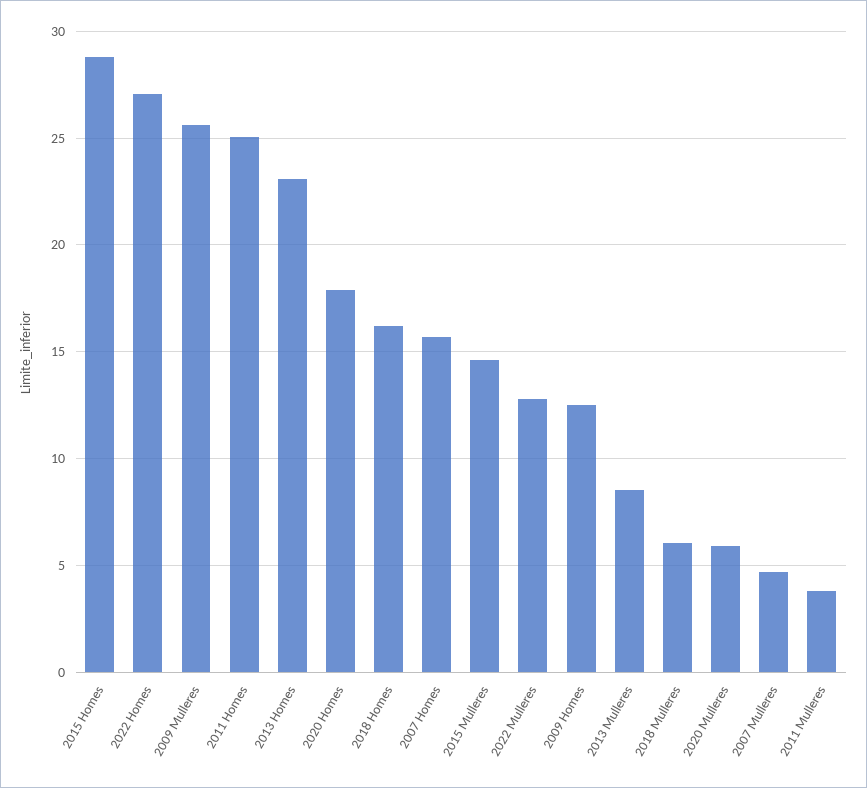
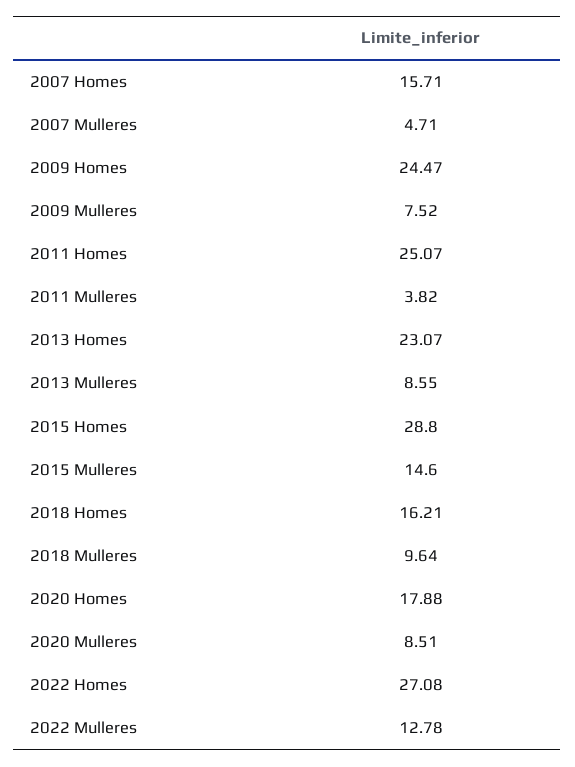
2009 Mulleres: 25.5 -> 7.52
2009 Homes: 12.5 -> 24.47
2018 Mulleres: 6 -> 9.64
2020 Mulleres: 6 -> 8.51

